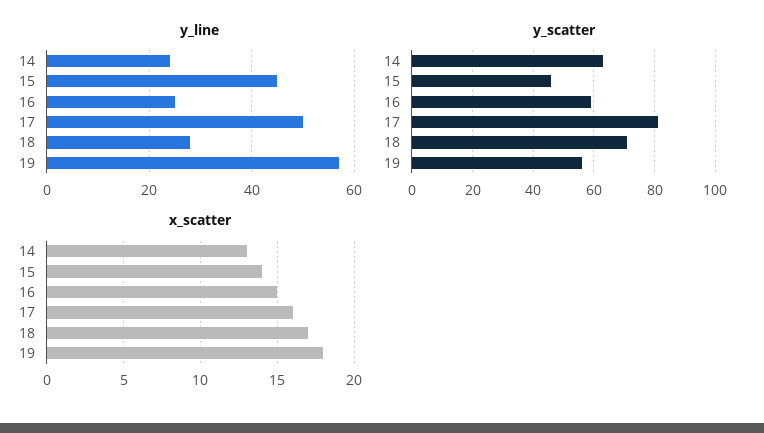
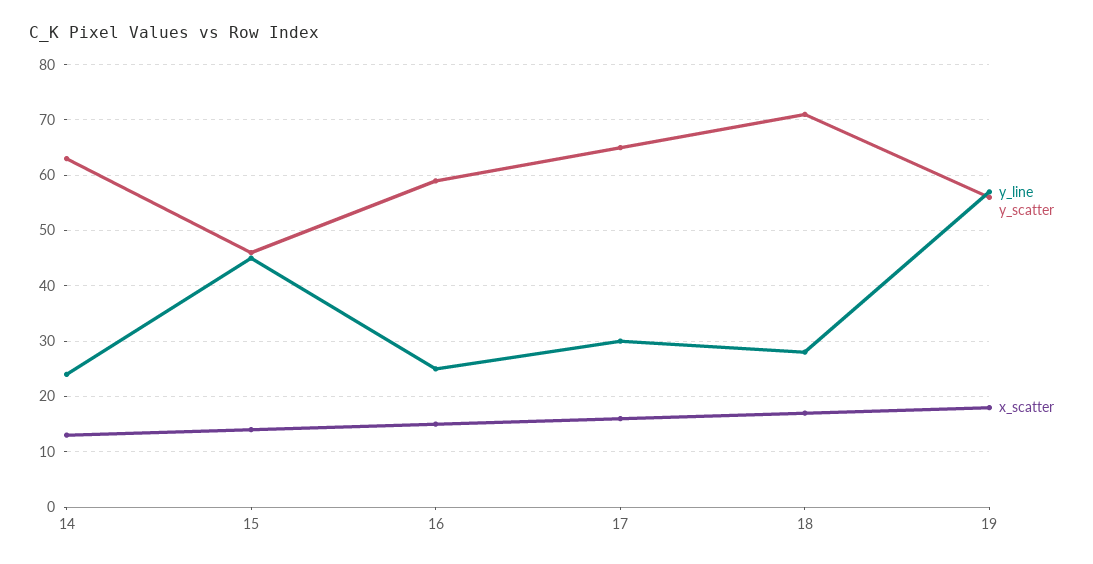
y_line, 17: 50 -> 30
y_scatter, 17: 80 -> 65

